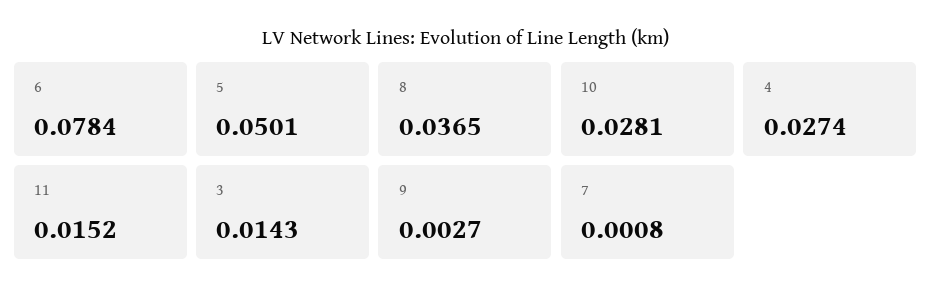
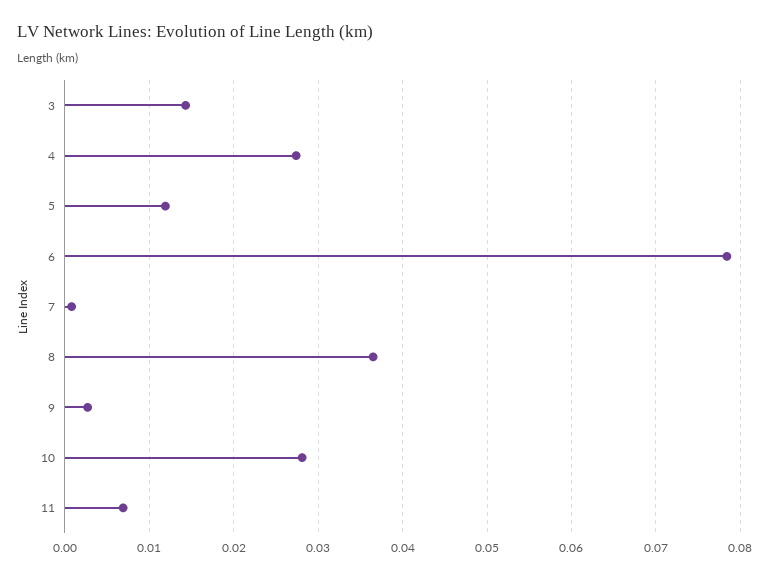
5: 0.0501 -> 0.012
11: 0.0152 -> 0.007

